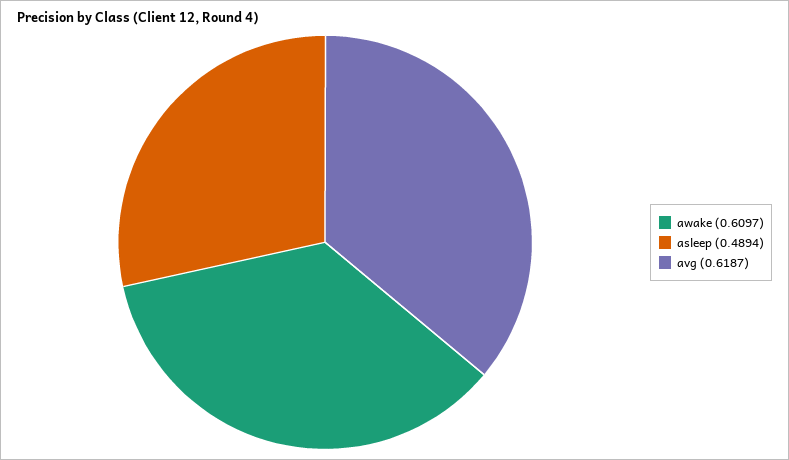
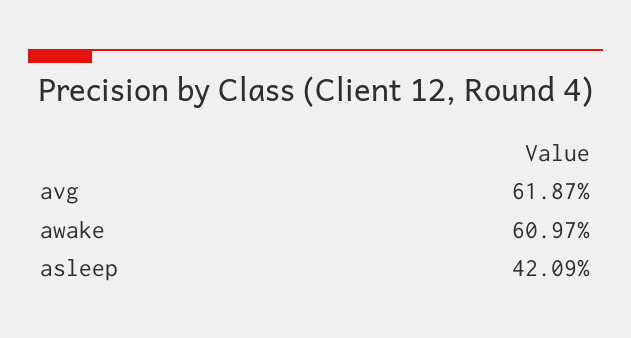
asleep: 0.4894 -> 0.4209

